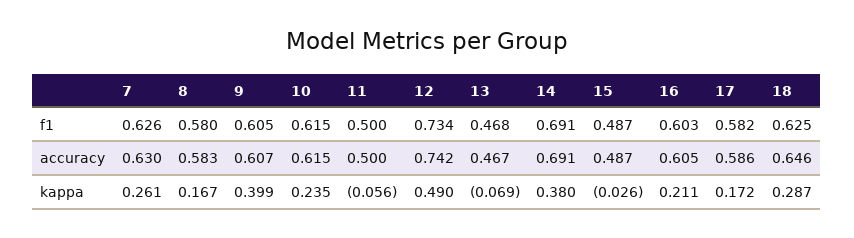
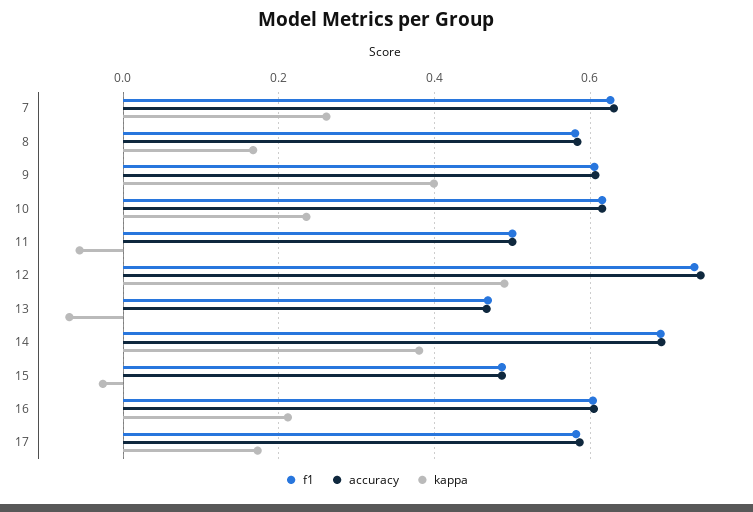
f1, 18: 0.625 -> none
accuracy, 18: 0.646 -> none
kappa, 18: 0.287 -> none

